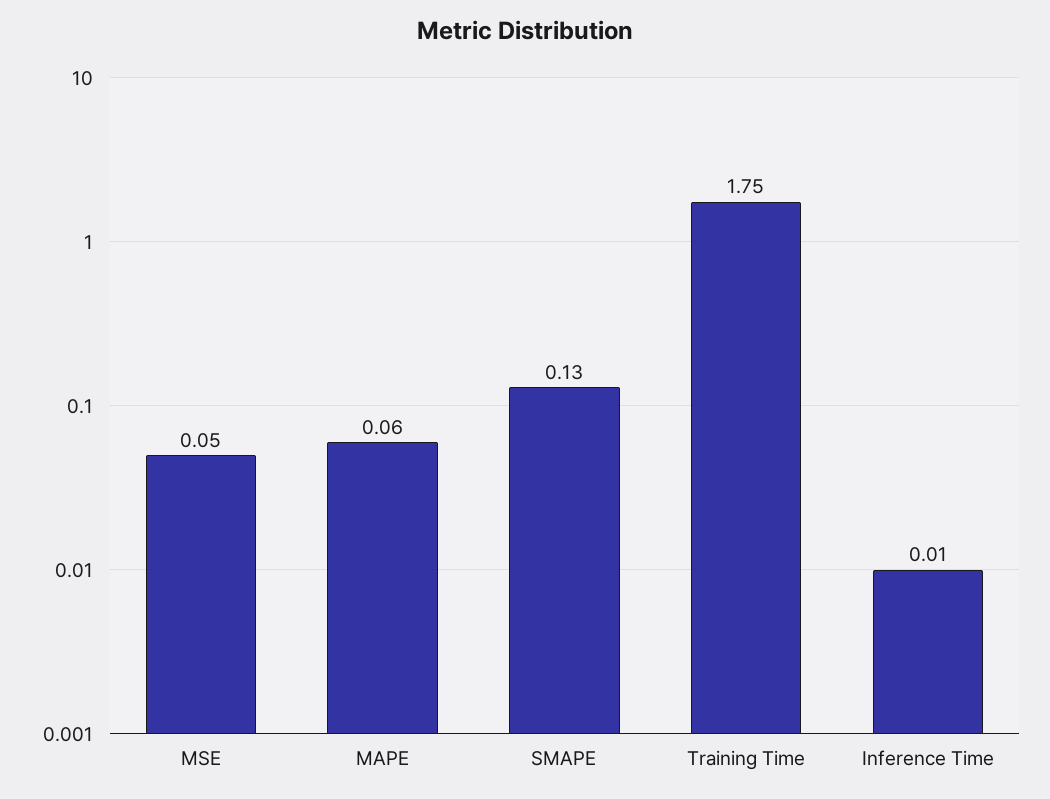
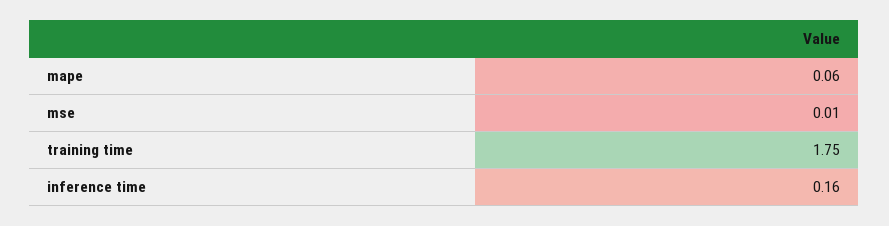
MSE: 0.05 -> 0.01
SMAPE: 0.13 -> none
Inference Time: 0.01 -> 0.16

